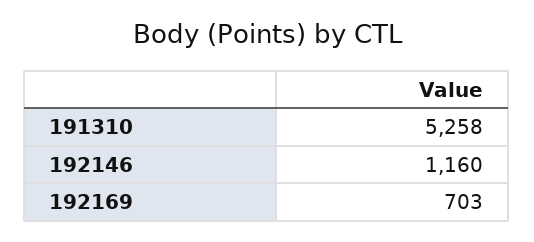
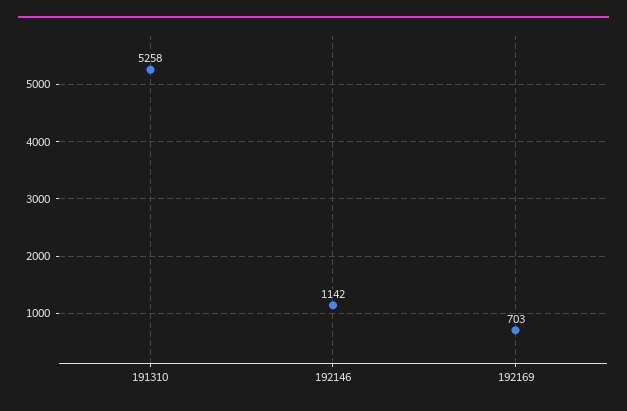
192146: 1160 -> 1142

